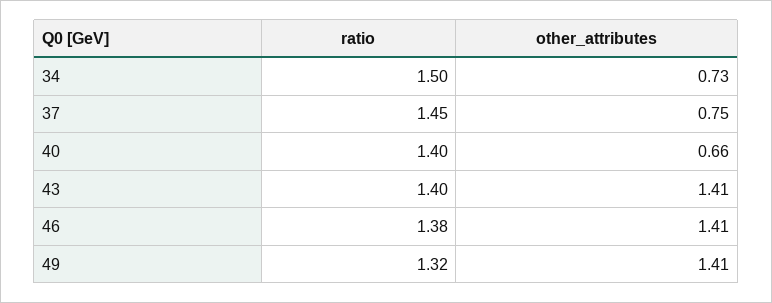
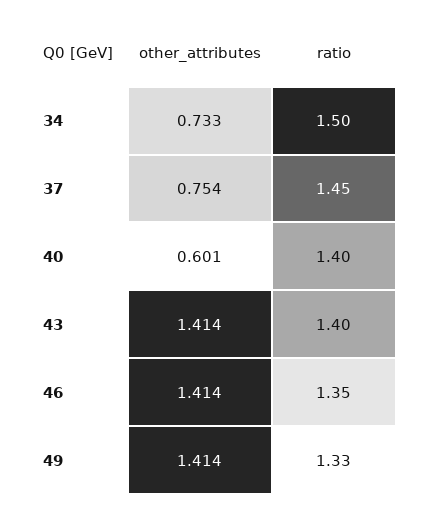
other_attributes, 40: 0.66 -> 0.601
ratio, 46: 1.38 -> 1.35
ratio, 49: 1.32 -> 1.33

